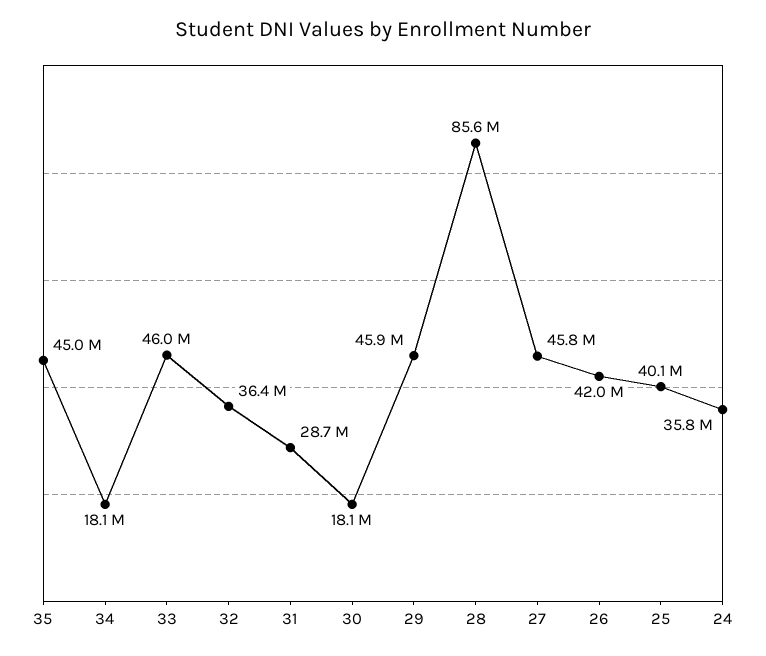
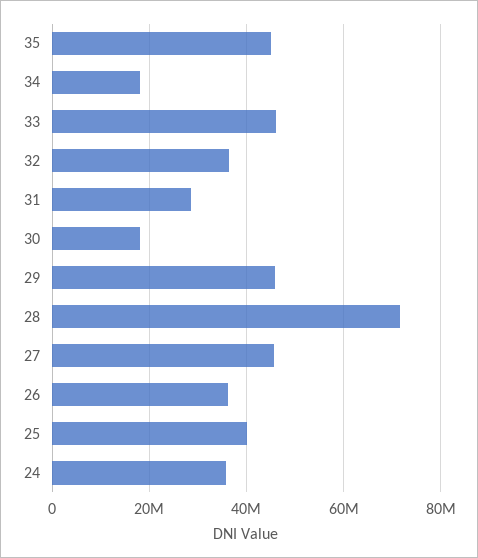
28: 85600000 -> 72000000
26: 42000000 -> 36000000

